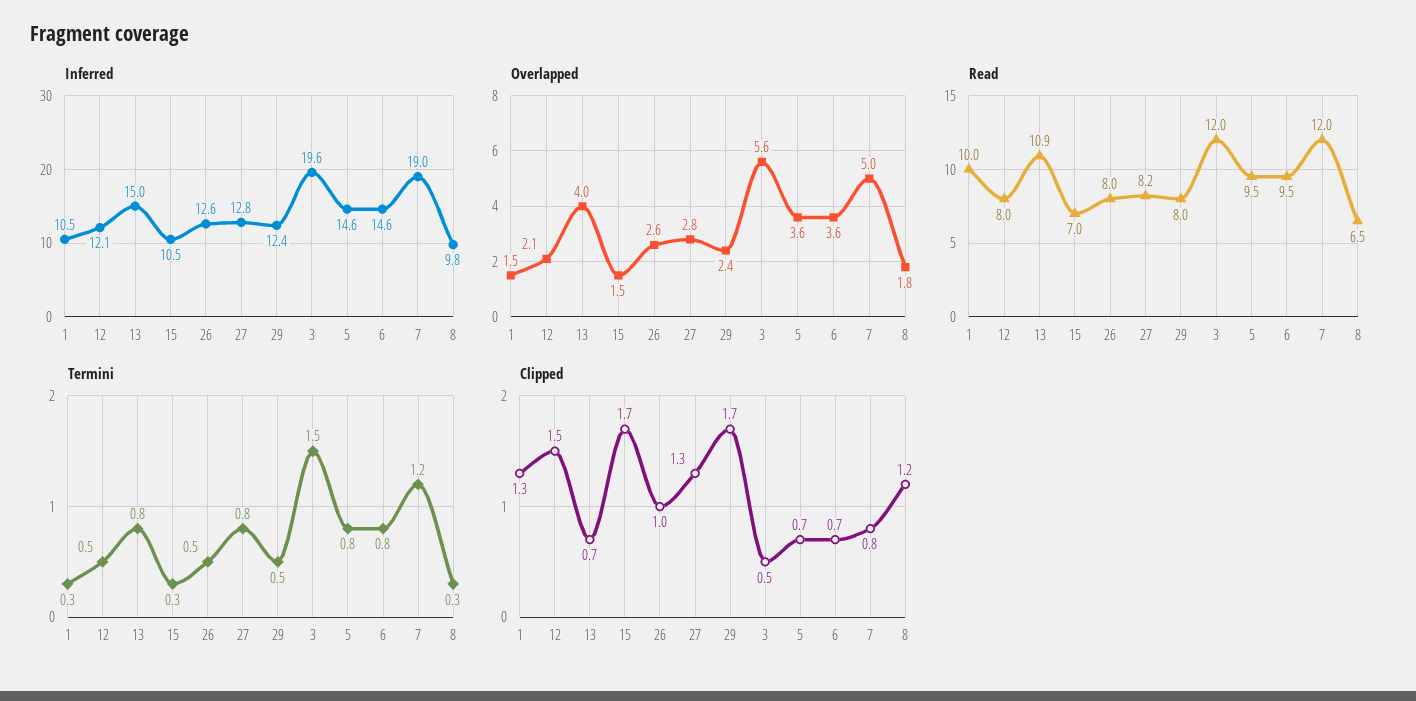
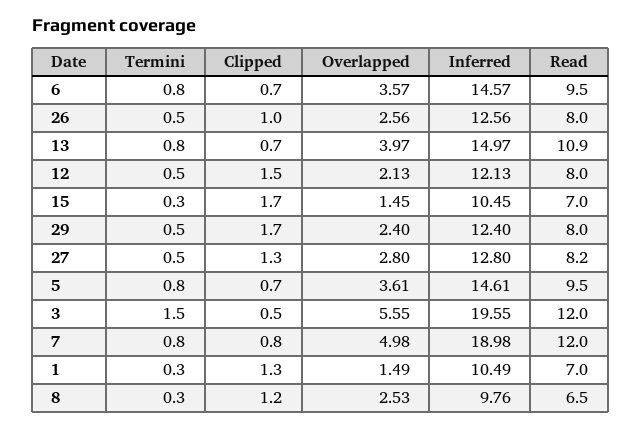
Overlapped, 8: 1.8 -> 2.53
Read, 1: 10 -> 7
Termini, 27: 0.8 -> 0.5
Termini, 7: 1.2 -> 0.8

